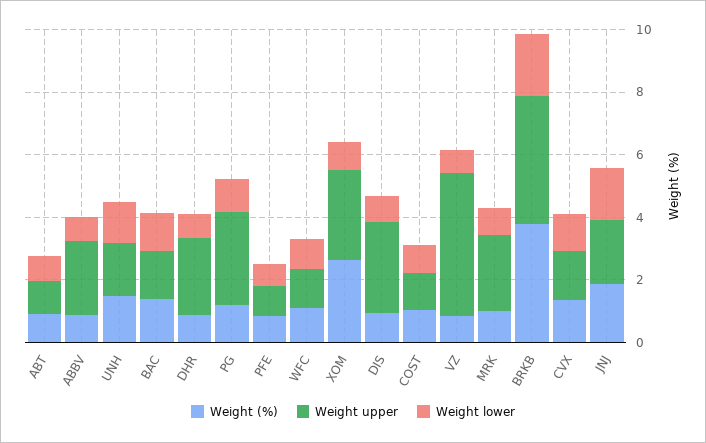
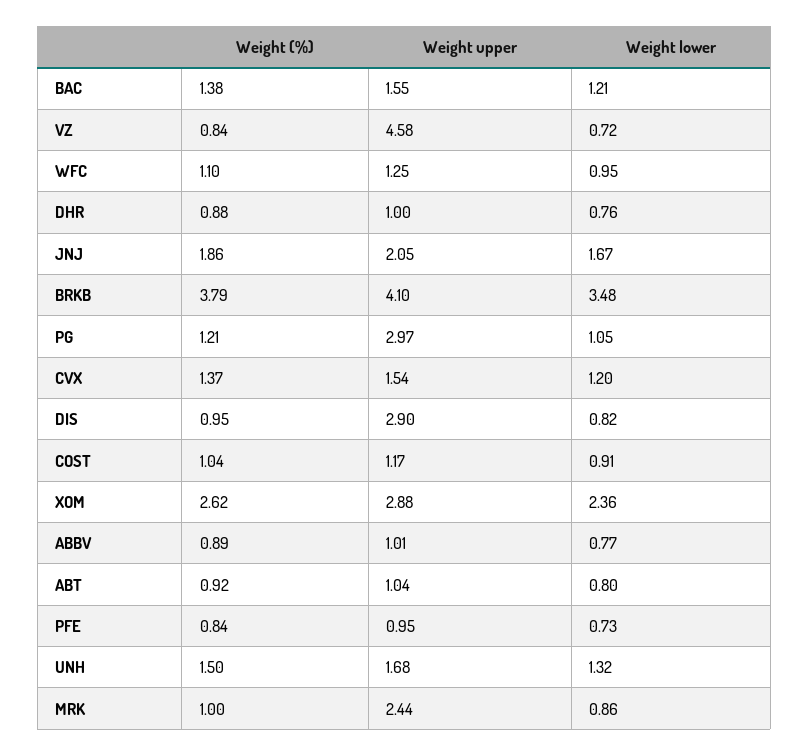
Weight upper, ABBV: 2.5 -> 1.01
Weight upper, DHR: 2.5 -> 1
Weight lower, XOM: 1 -> 2.36
Weight lower, BRKB: 2 -> 3.48

